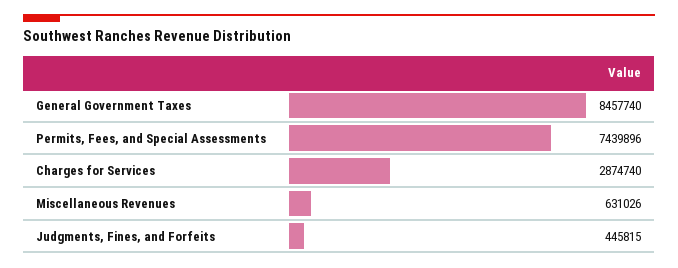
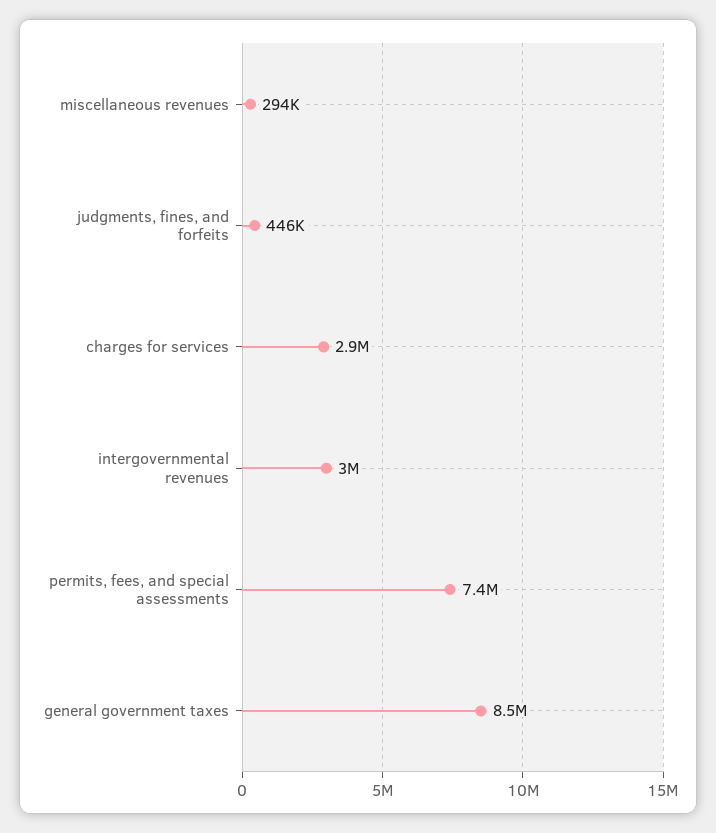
Miscellaneous Revenues: 631026 -> 294000
intergovernmental revenues: none -> 3000000

